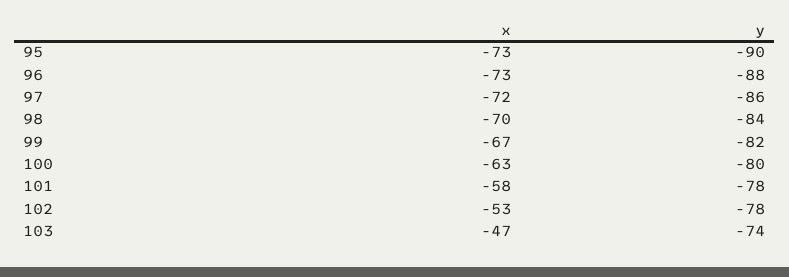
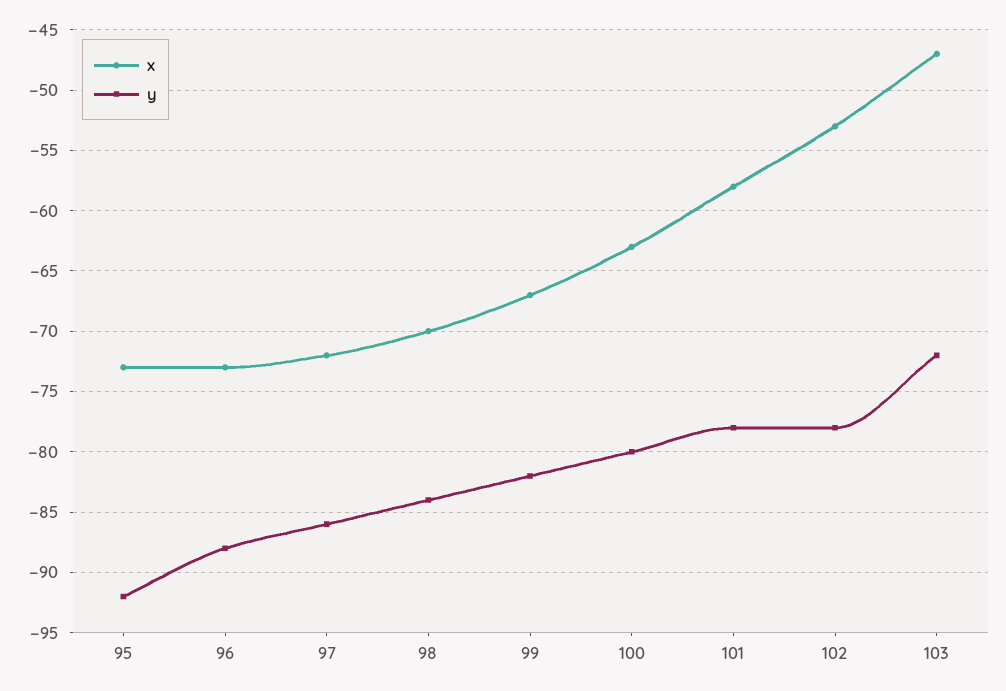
y, 95: -90 -> -92
y, 103: -74 -> -72

